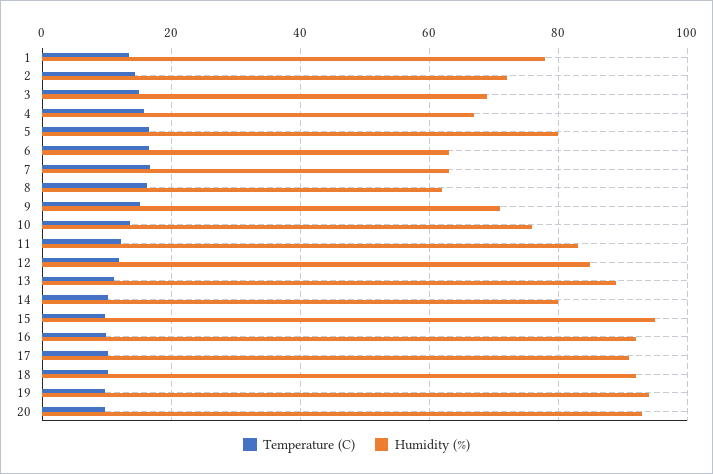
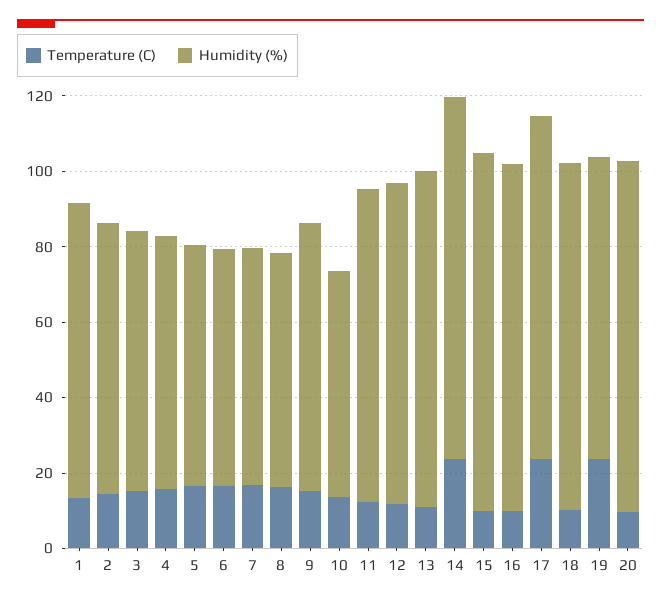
Humidity (%), 5: 80 -> 65
Humidity (%), 10: 76 -> 60
Temperature (C), 14: 10 -> 25
Humidity (%), 14: 80 -> 95
Temperature (C), 17: 10 -> 25
Temperature (C), 19: 10 -> 25
Humidity (%), 19: 94 -> 80

